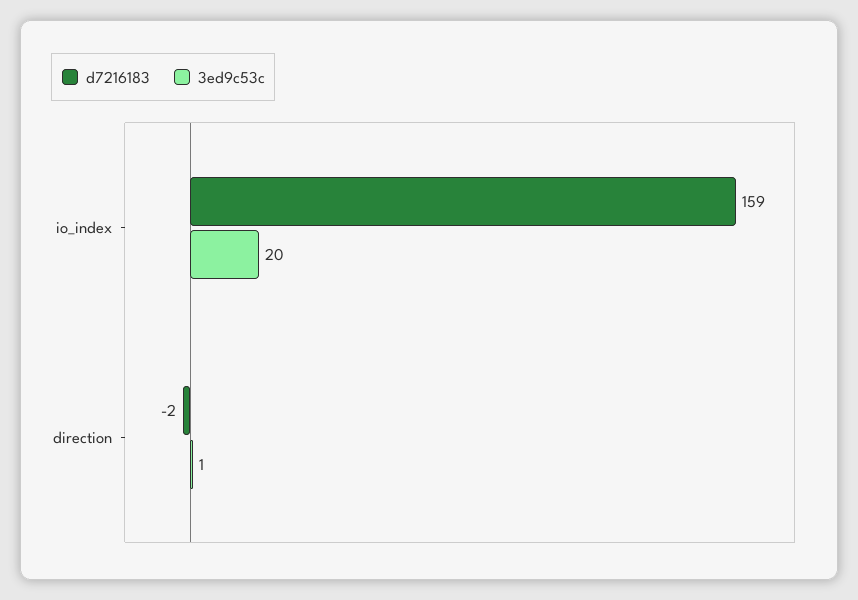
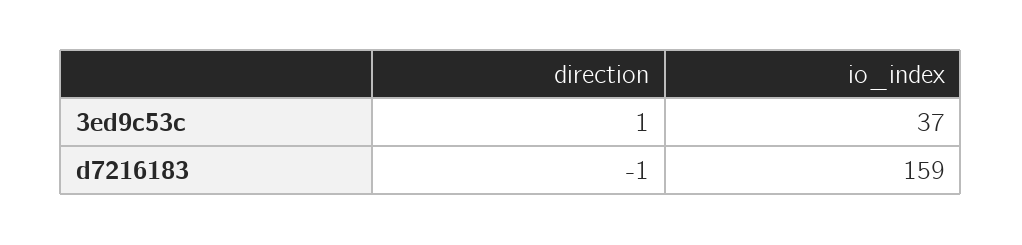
3ed9c53c, io_index: 20 -> 37
d7216183, direction: -2 -> -1

